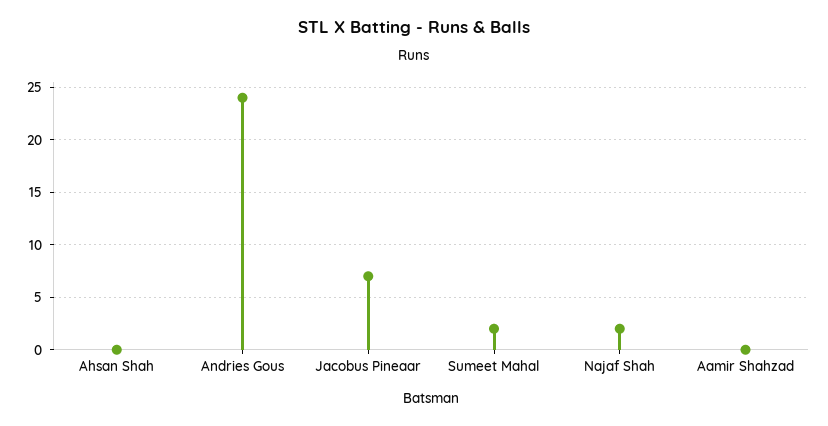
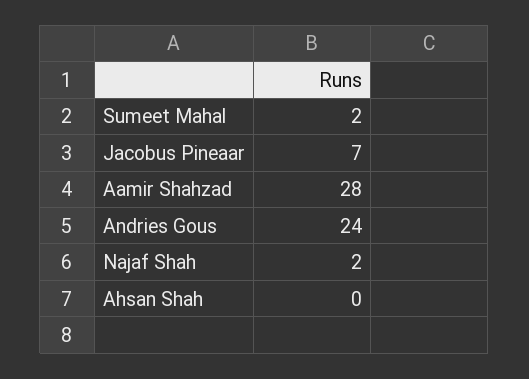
Aamir Shahzad: 0 -> 28

